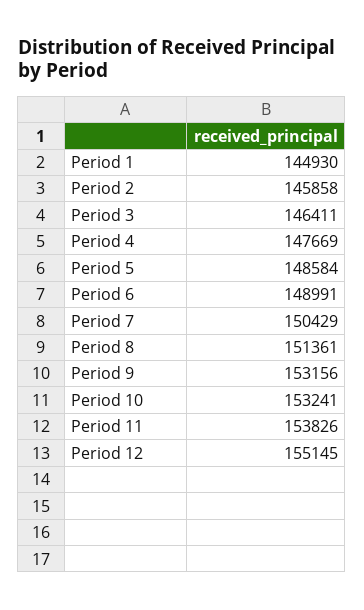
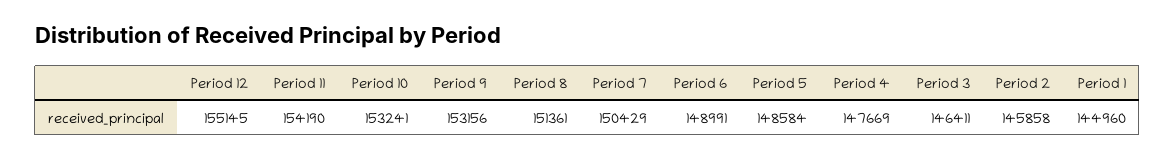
Period 1: 144930 -> 144960
Period 11: 153826 -> 154190

